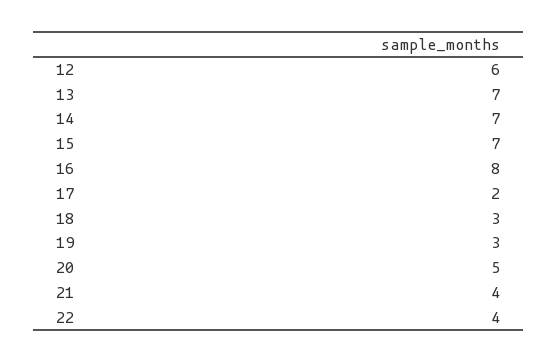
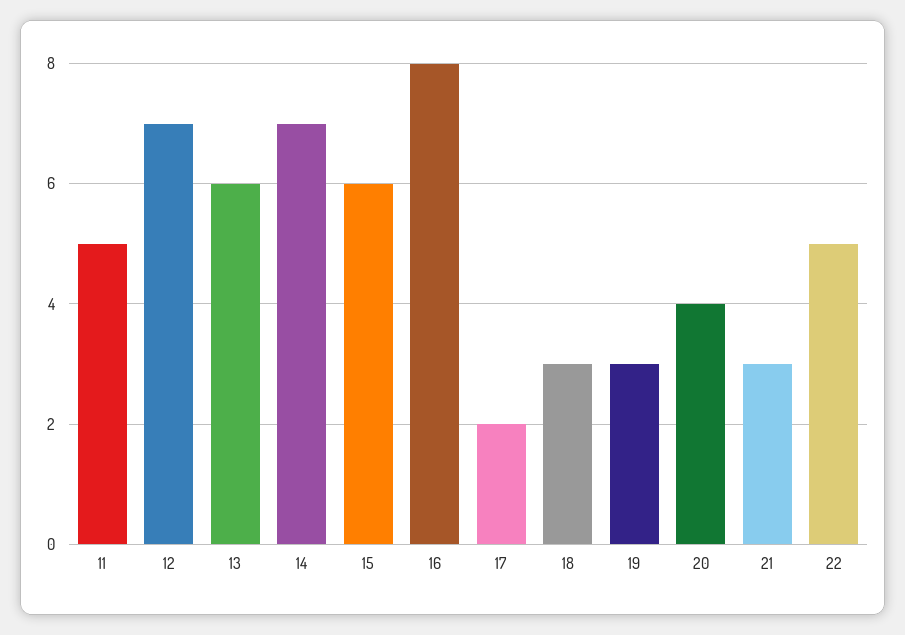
12: 6 -> 7
13: 7 -> 6
15: 7 -> 6
20: 5 -> 4
21: 4 -> 3
22: 4 -> 5
11: none -> 5

